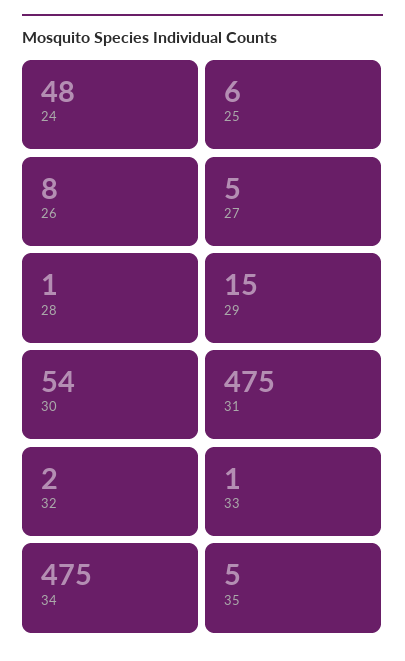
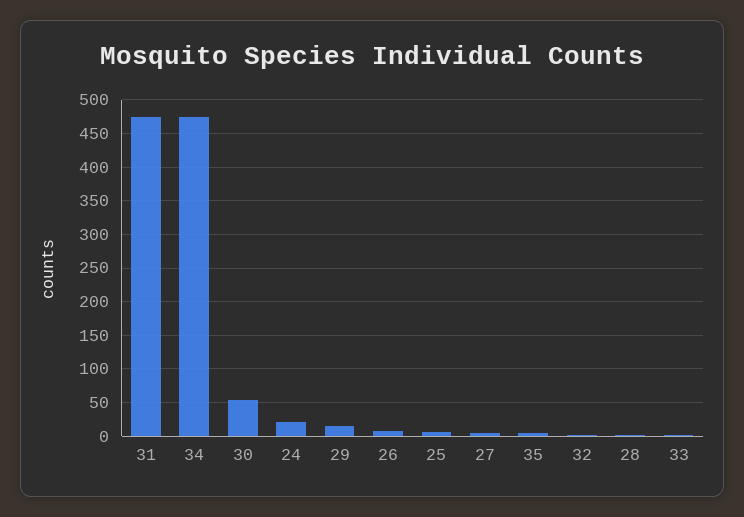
24: 48 -> 20

